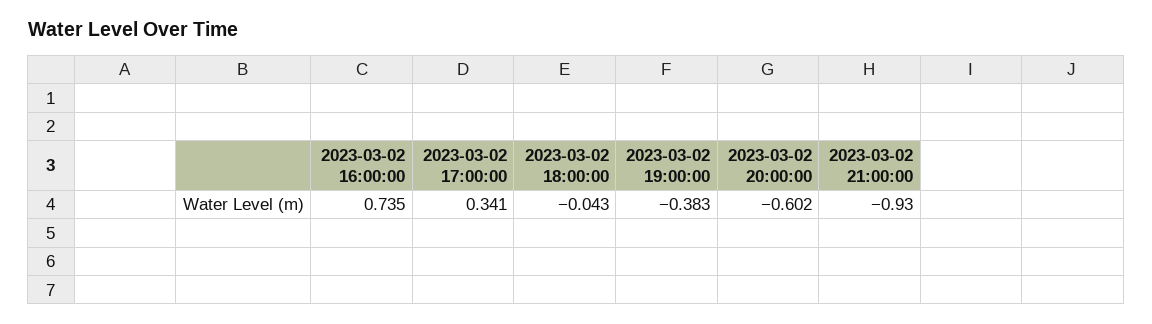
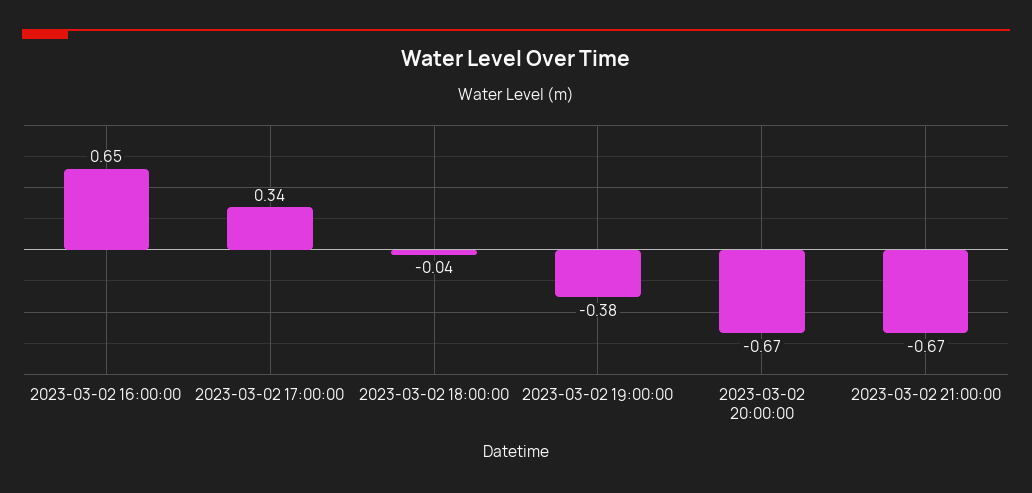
2023-03-02 16:00:00: 0.735 -> 0.65
2023-03-02 20:00:00: -0.602 -> -0.67
2023-03-02 21:00:00: -0.93 -> -0.67

